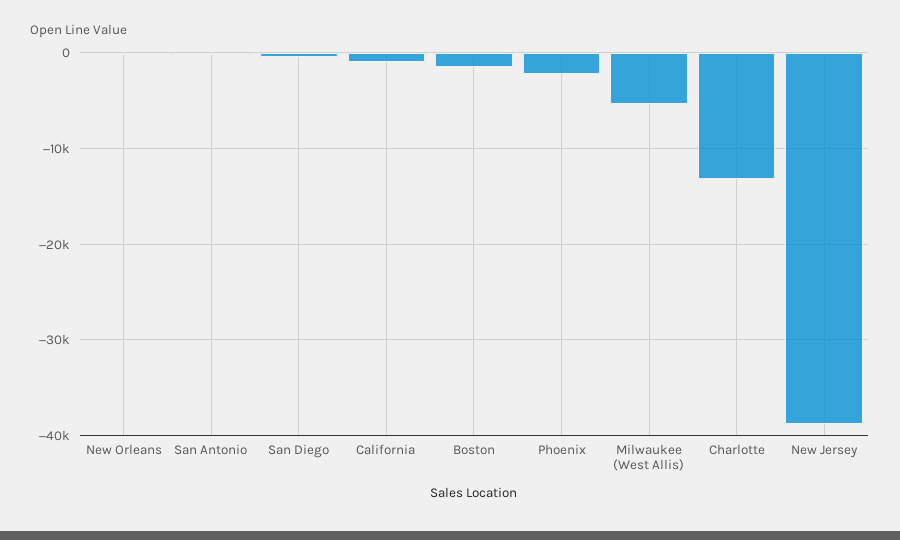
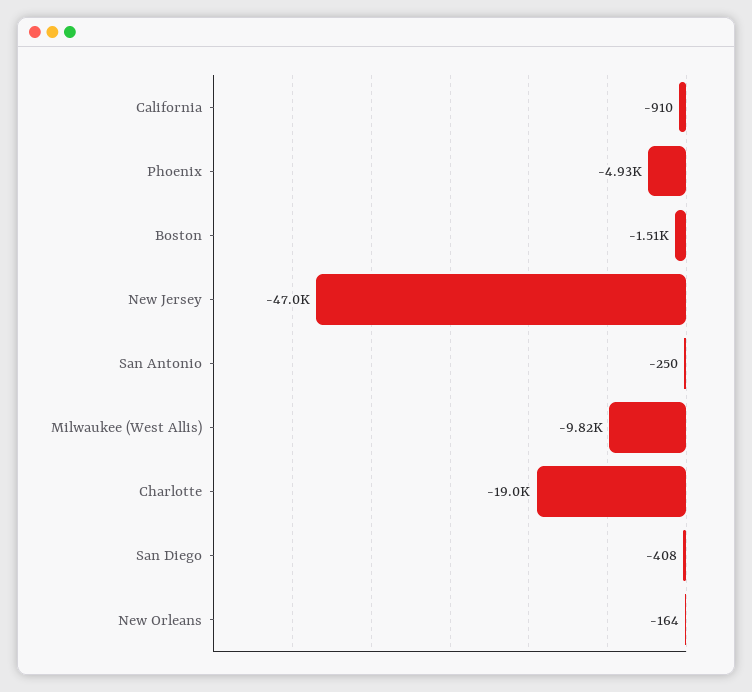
Phoenix: -2000 -> -4930
Milwaukee (West Allis): -5000 -> -9820
Charlotte: -13000 -> -19000
New Jersey: -39000 -> -47000

